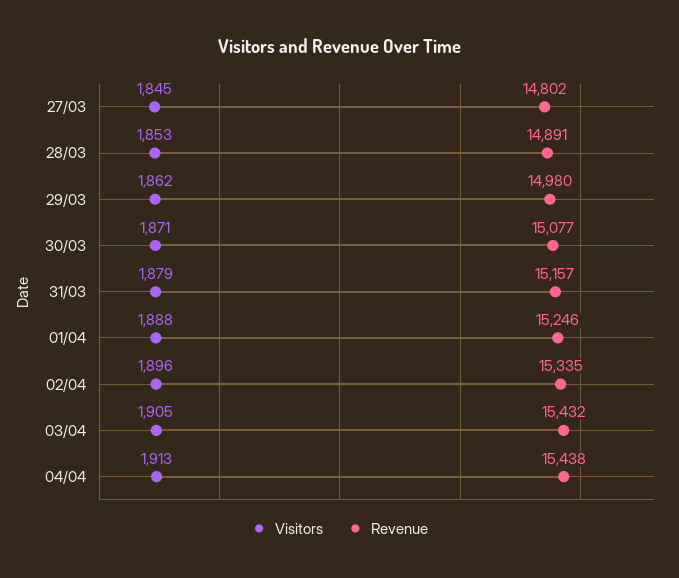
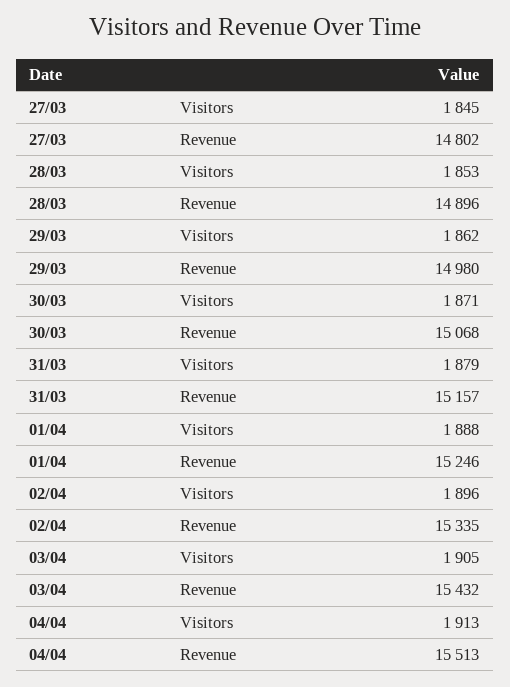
Revenue, 28/03: 14891 -> 14896
Revenue, 30/03: 15077 -> 15068
Revenue, 04/04: 15438 -> 15513

